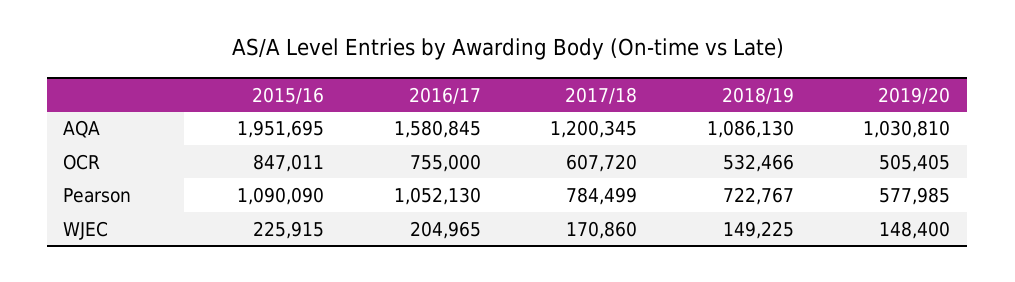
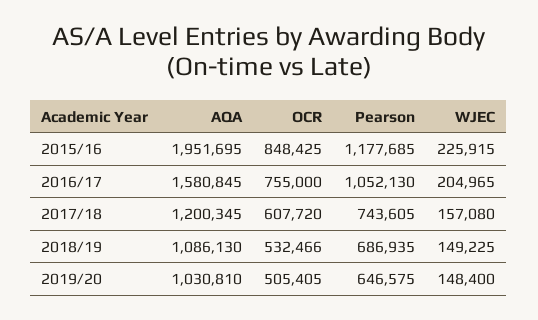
2015/16, OCR: 847011 -> 848425
2015/16, Pearson: 1090090 -> 1177685
2017/18, Pearson: 784499 -> 743605
2018/19, Pearson: 722767 -> 686935
2019/20, Pearson: 577985 -> 646575
2017/18, WJEC: 170860 -> 157080

